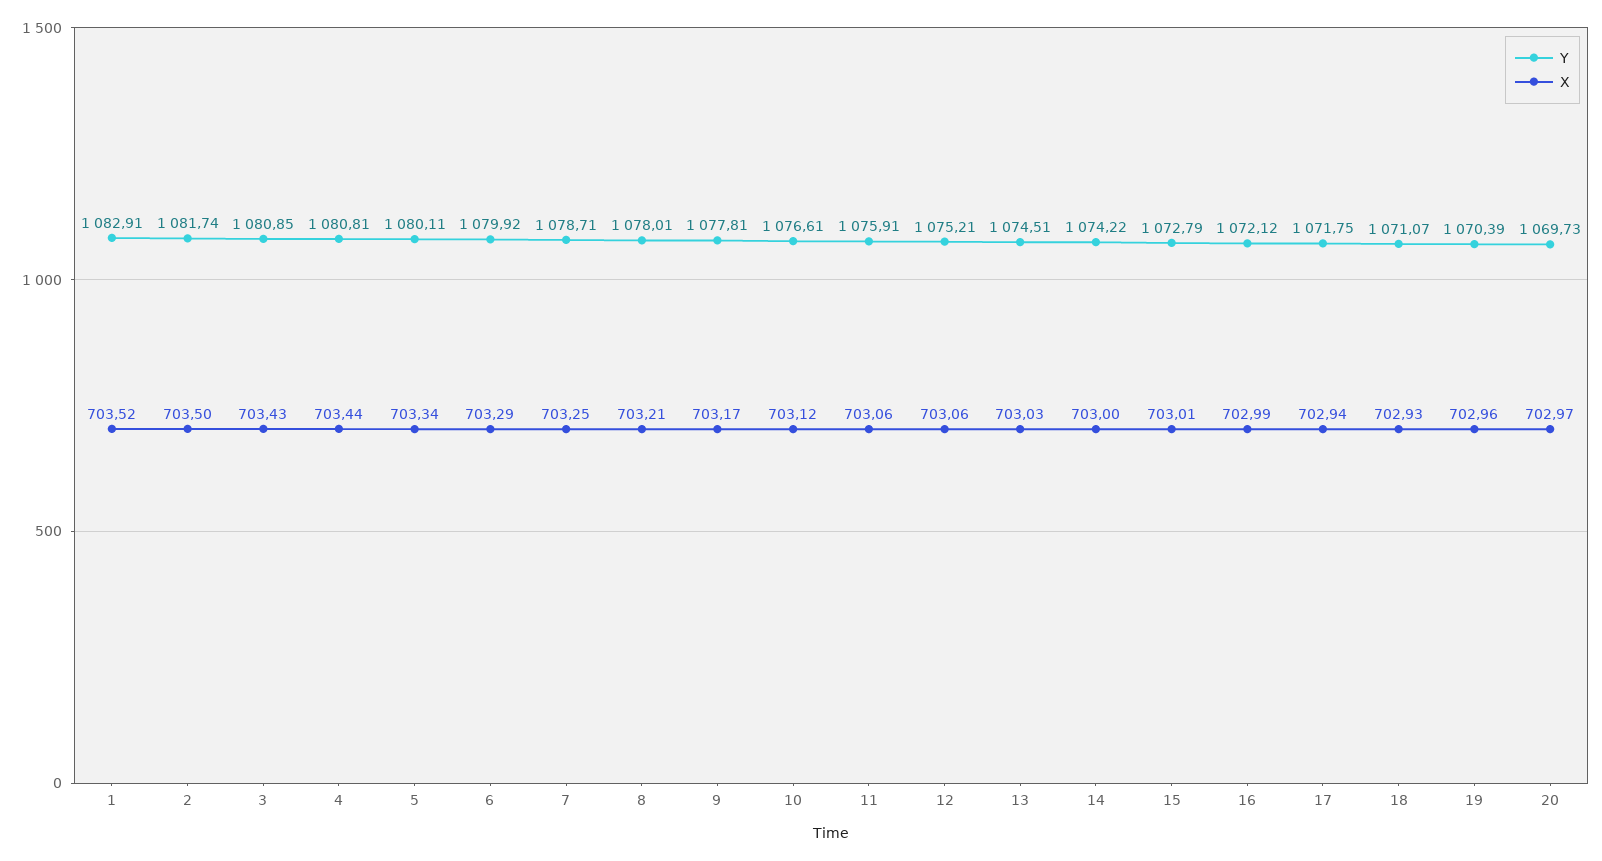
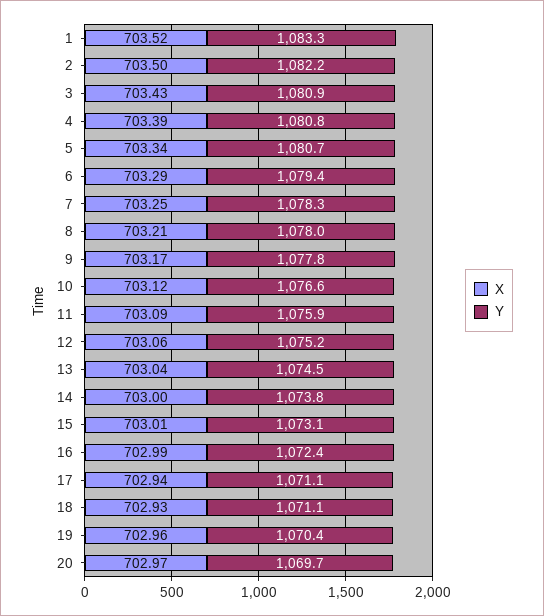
Y, 1: 1082.91 -> 1083.3
Y, 2: 1081.74 -> 1082.2
X, 4: 703.44 -> 703.39
Y, 5: 1080.11 -> 1080.7
Y, 6: 1079.92 -> 1079.4
Y, 7: 1078.71 -> 1078.3
X, 11: 703.06 -> 703.09
X, 13: 703.03 -> 703.04
Y, 14: 1074.22 -> 1073.8
Y, 15: 1072.79 -> 1073.1
Y, 16: 1072.12 -> 1072.4
Y, 17: 1071.75 -> 1071.1

